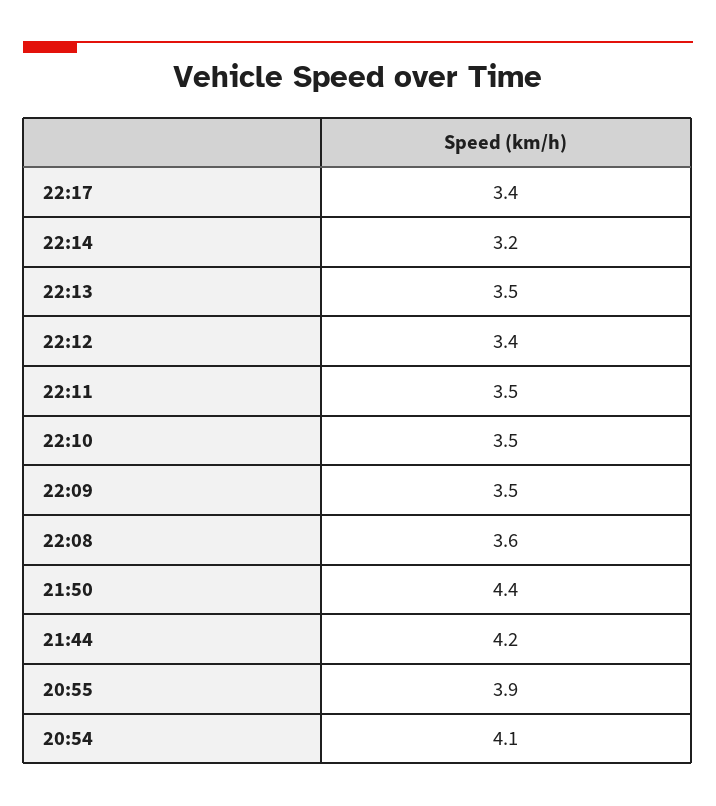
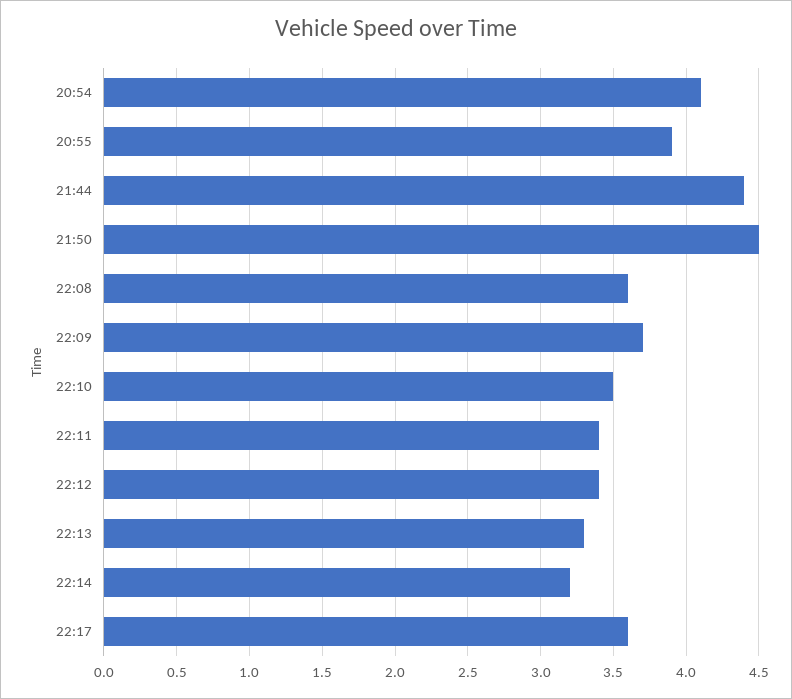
22:17: 3.4 -> 3.6
22:13: 3.5 -> 3.3
22:11: 3.5 -> 3.4
22:09: 3.5 -> 3.7
21:50: 4.4 -> 4.5
21:44: 4.2 -> 4.4

